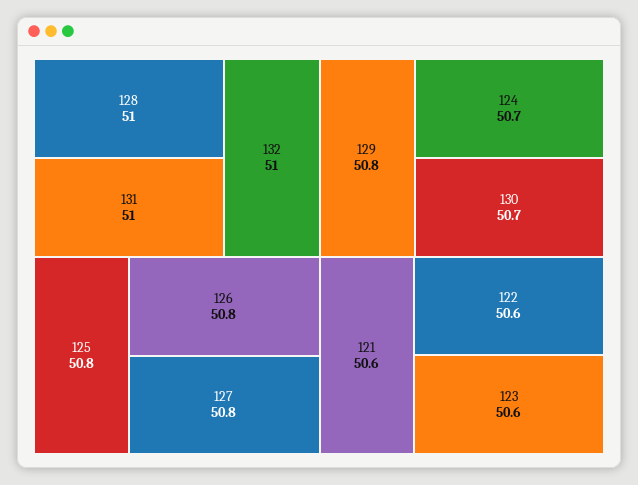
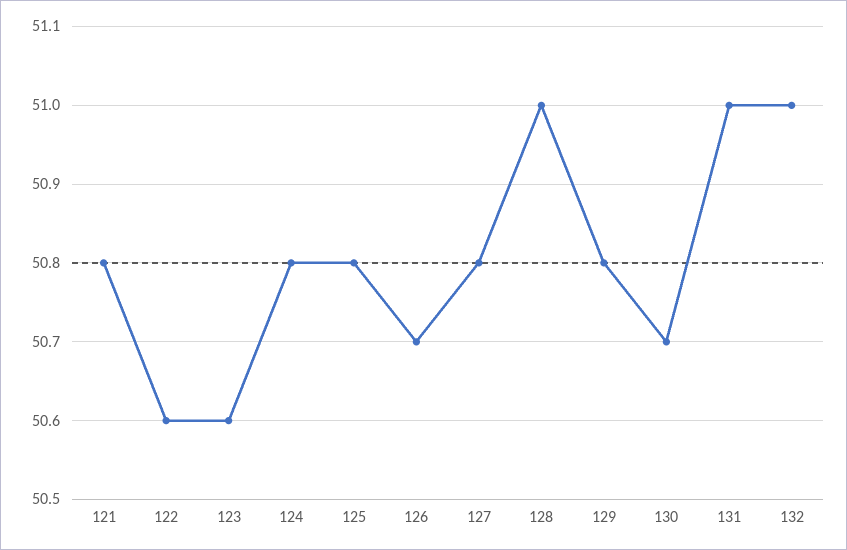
126: 50.8 -> 50.7
124: 50.7 -> 50.8
121: 50.6 -> 50.8

